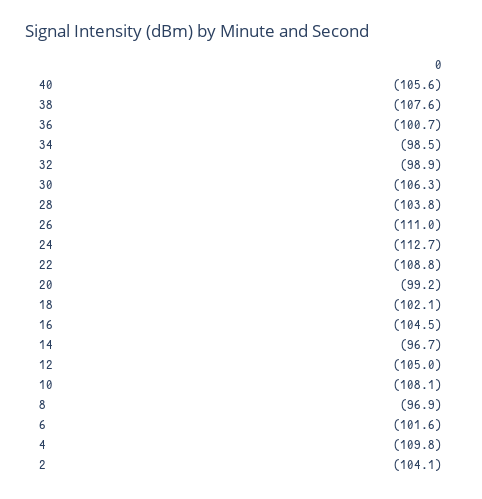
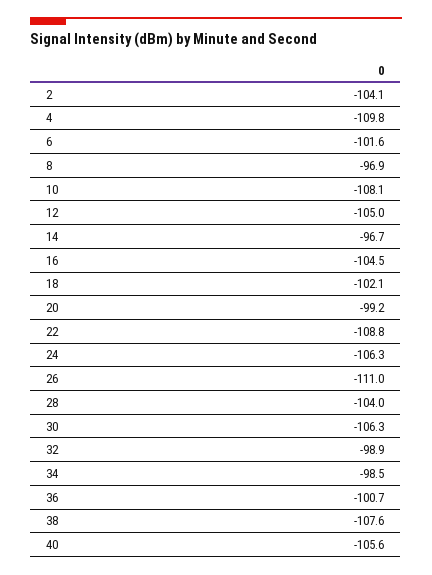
28: -103.8 -> -104
24: -112.7 -> -106.3

